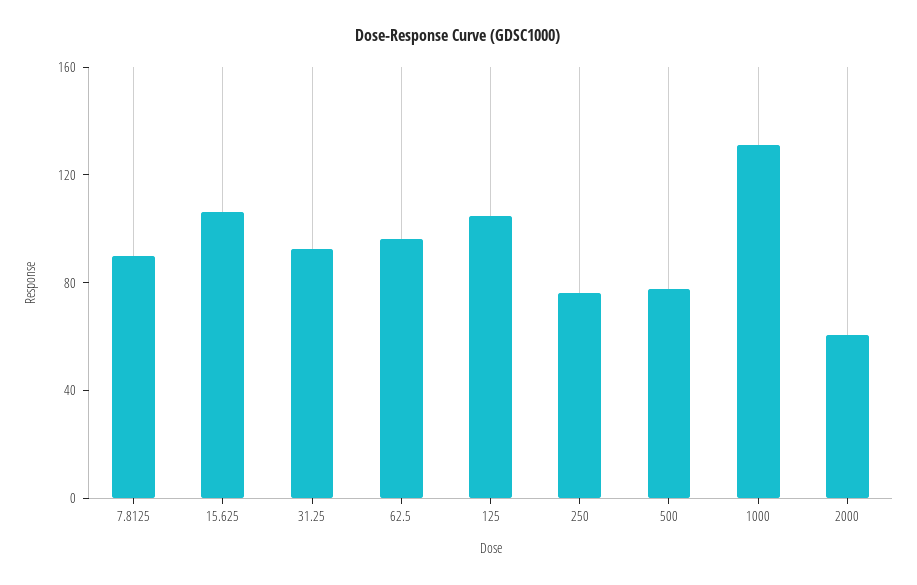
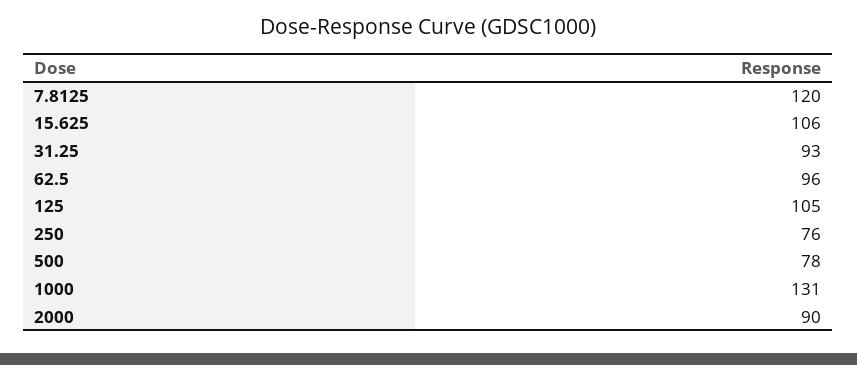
7.8125: 90 -> 120
2000: 60 -> 90

